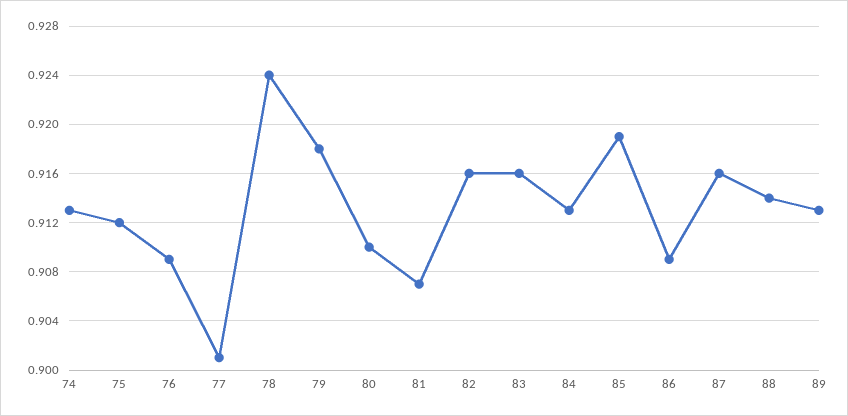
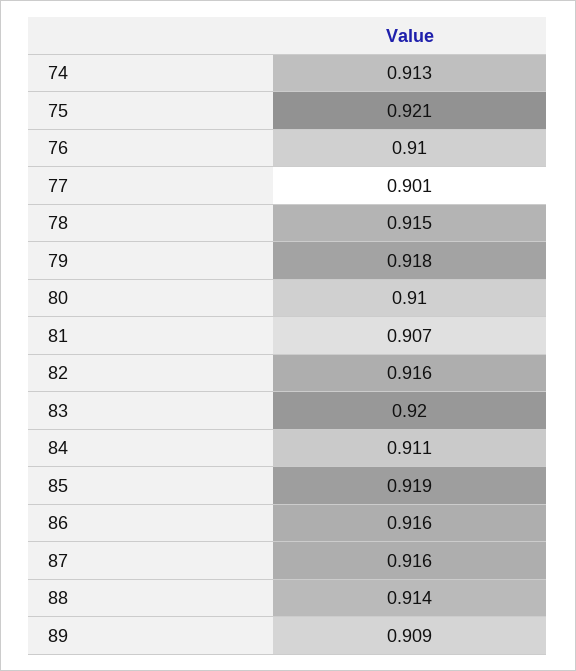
75: 0.912 -> 0.921
76: 0.909 -> 0.91
78: 0.924 -> 0.915
83: 0.916 -> 0.92
84: 0.913 -> 0.911
86: 0.909 -> 0.916
89: 0.913 -> 0.909

